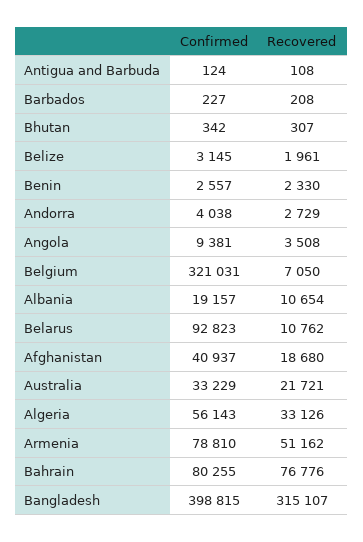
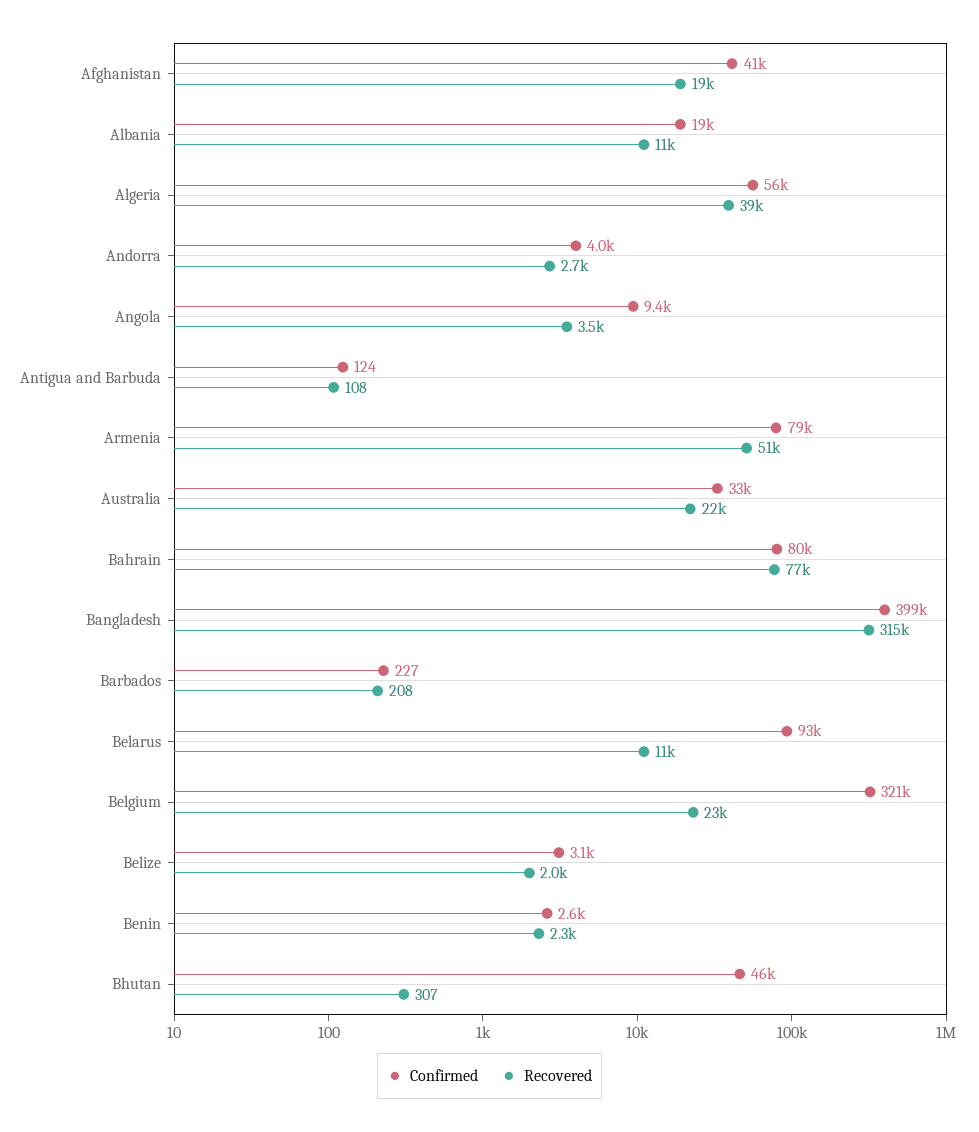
Confirmed, Bhutan: 342 -> 46000
Recovered, Belgium: 7050 -> 23000
Recovered, Algeria: 33126 -> 39000

